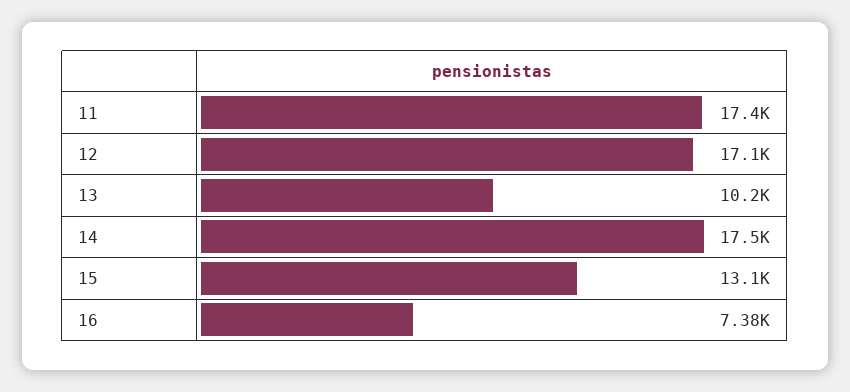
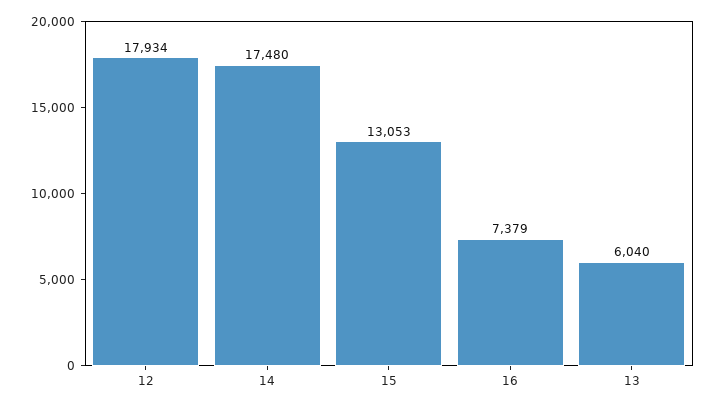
11: 17400 -> none
12: 17100 -> 17934
13: 10200 -> 6040

